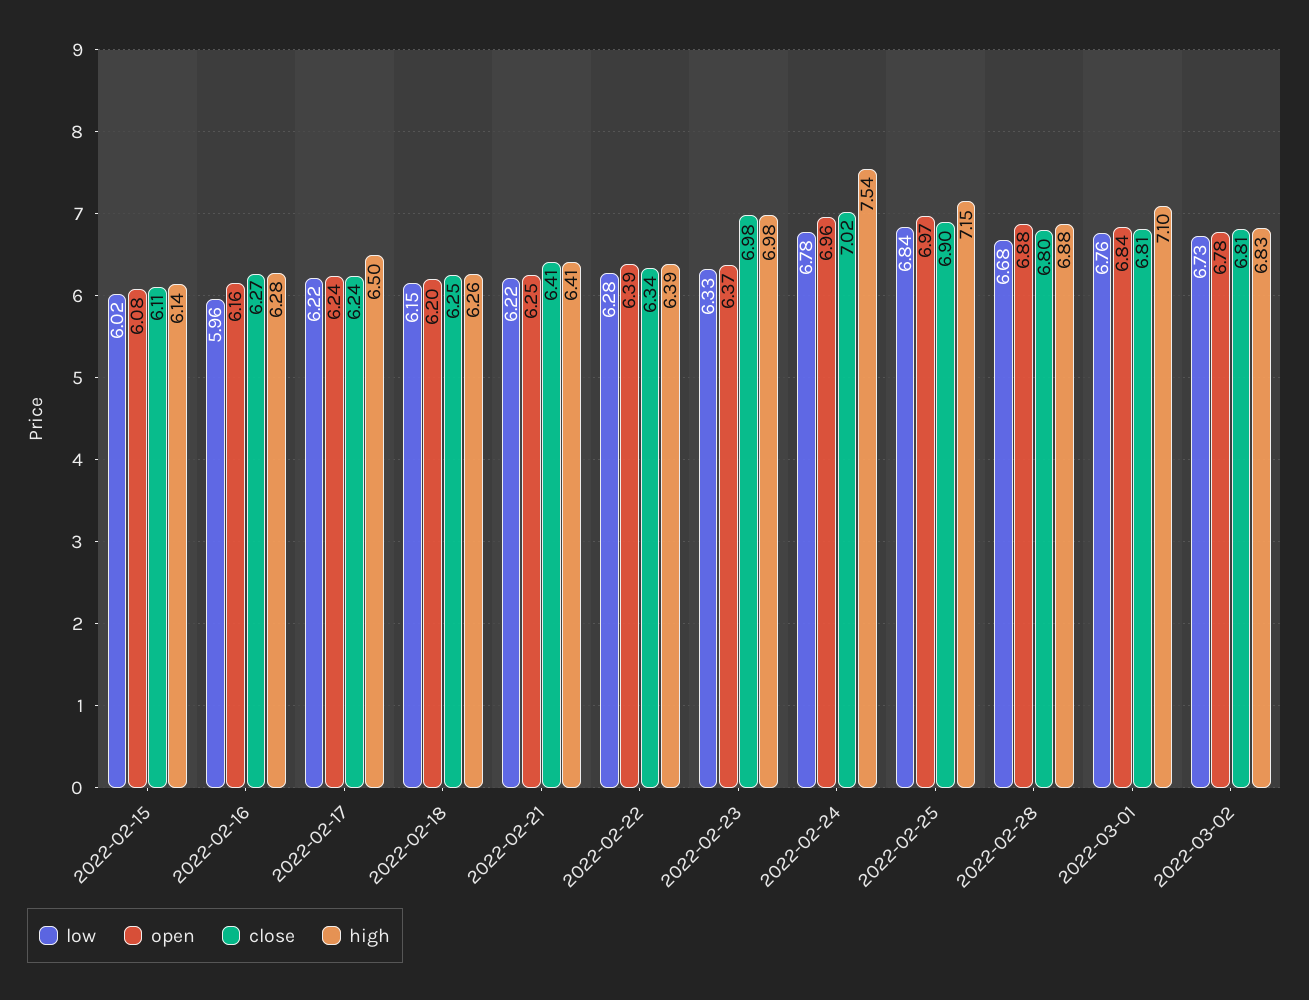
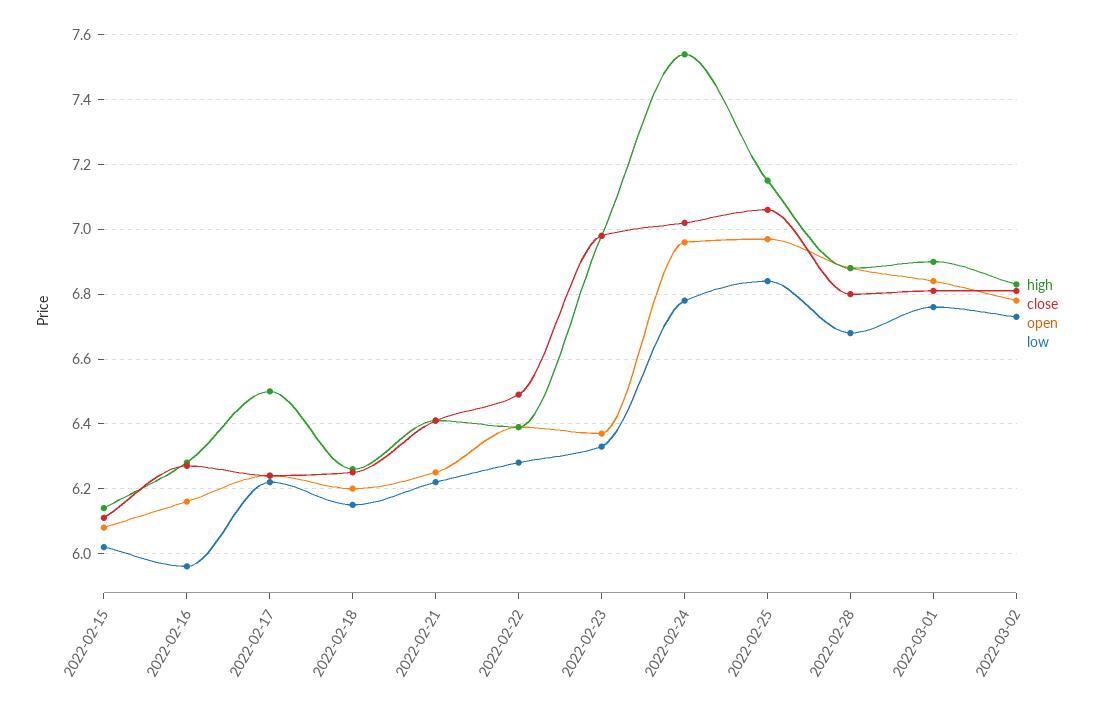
close, 2022-02-22: 6.34 -> 6.5
close, 2022-02-25: 6.9 -> 7.05
high, 2022-03-01: 7.1 -> 6.9

